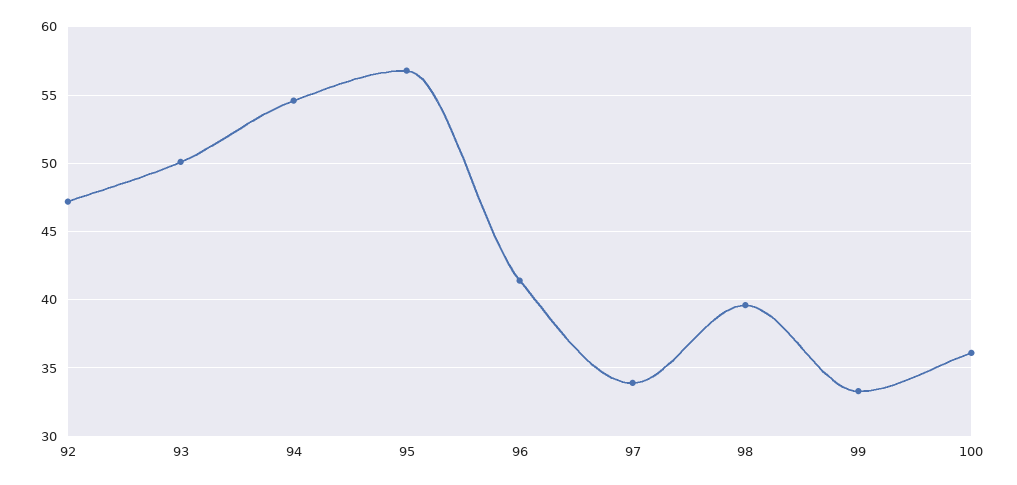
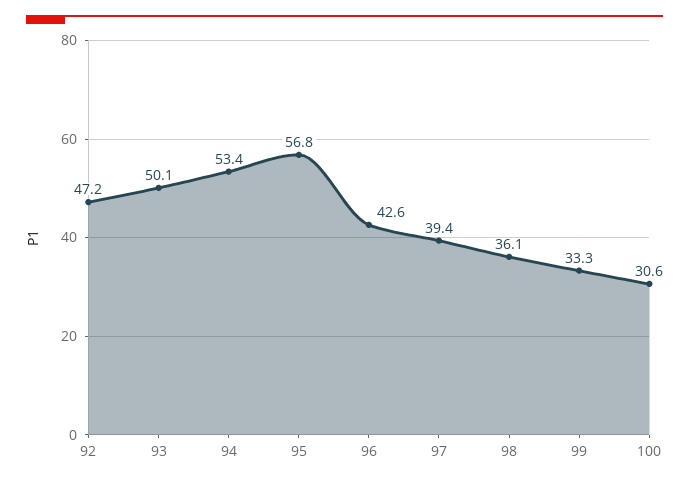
94: 54.5 -> 53.4
96: 41.5 -> 42.6
97: 34 -> 39.4
98: 39.5 -> 36.1
100: 36 -> 30.6

